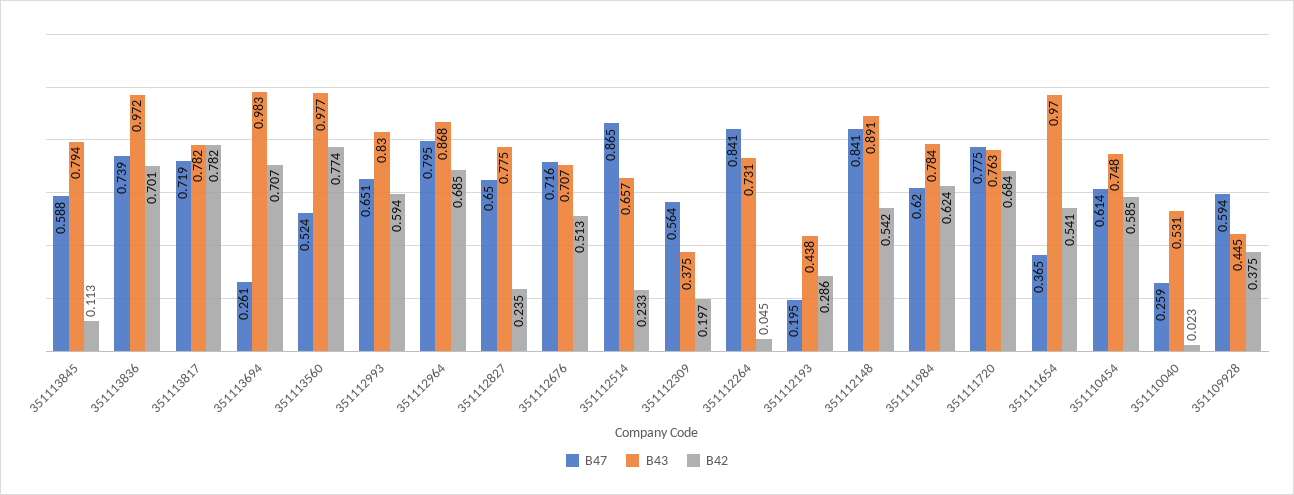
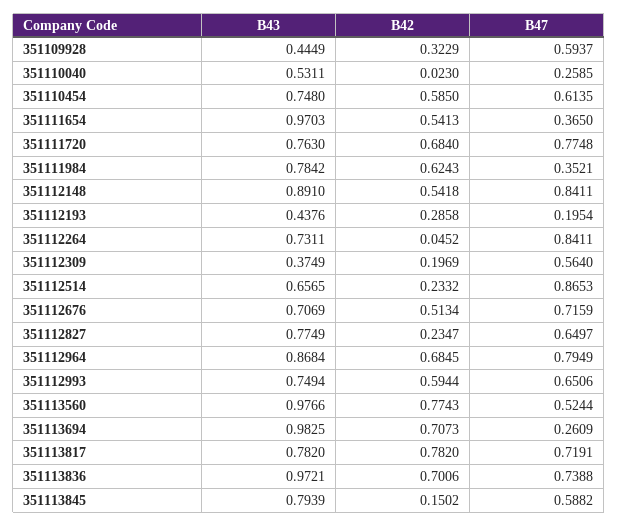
B42, 351113845: 0.113 -> 0.1502
B43, 351112993: 0.83 -> 0.7494
B47, 351111984: 0.62 -> 0.3521
B42, 351109928: 0.375 -> 0.3229

